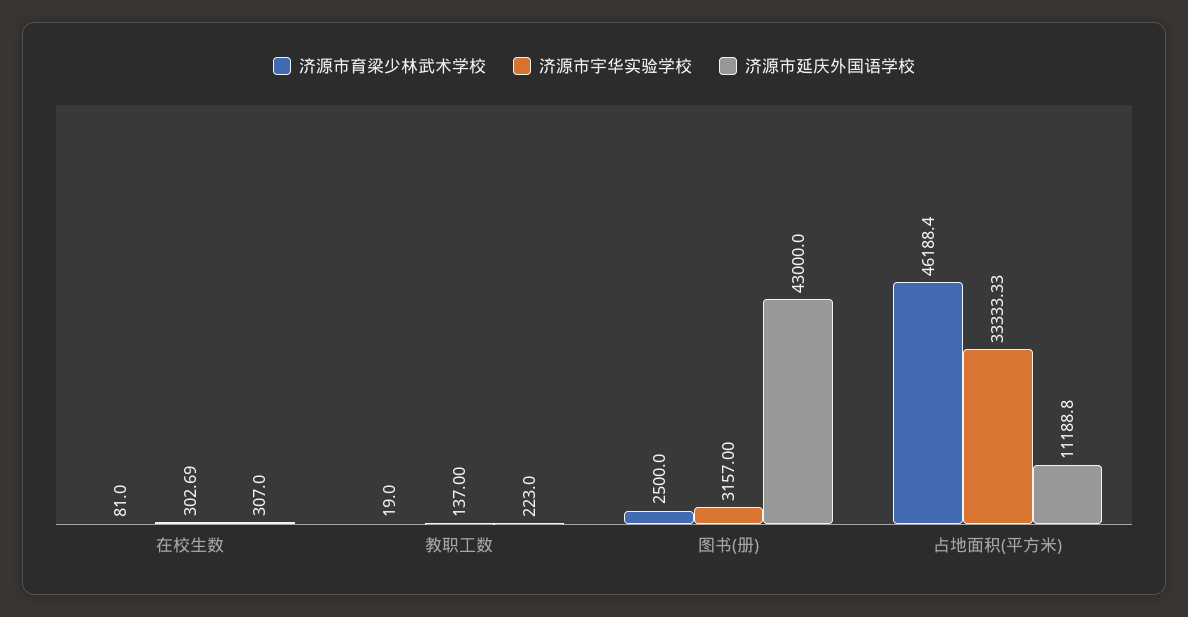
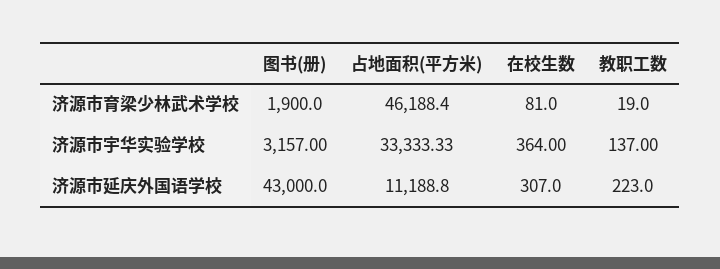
济源市宇华实验学校, 在校生数: 302.69 -> 364
济源市育梁少林武术学校, 图书(册): 2500 -> 1900

